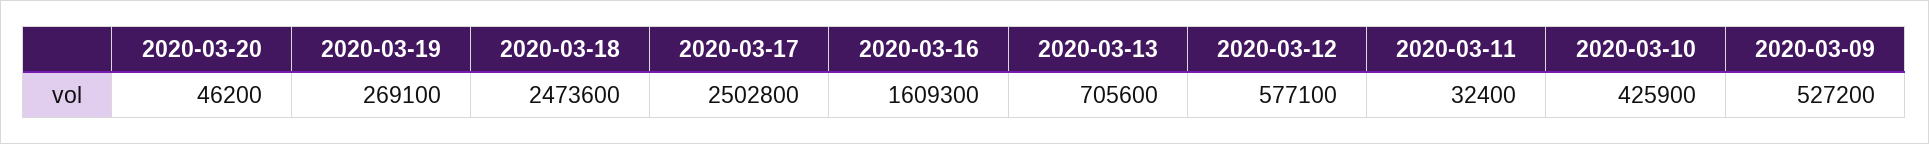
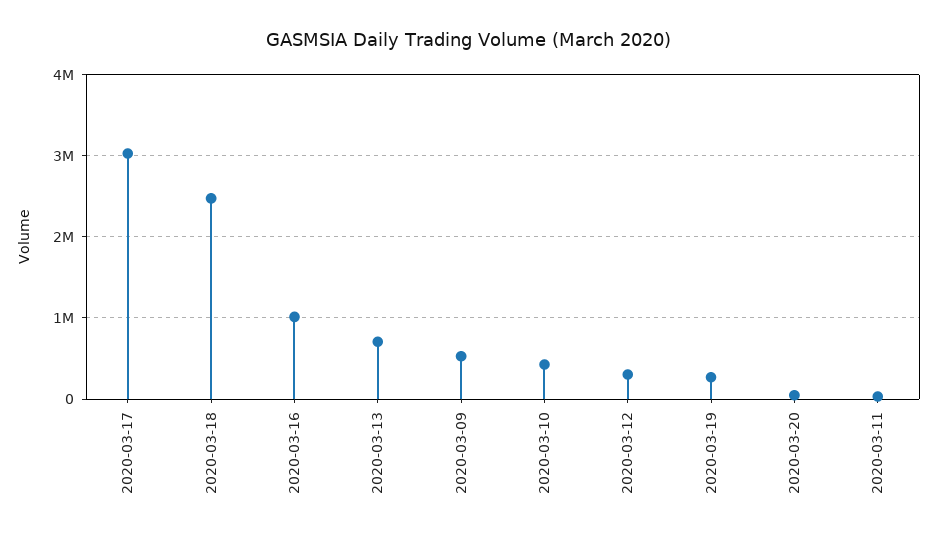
2020-03-17: 2502800 -> 3000000
2020-03-16: 1609300 -> 1000000
2020-03-12: 577100 -> 300000

